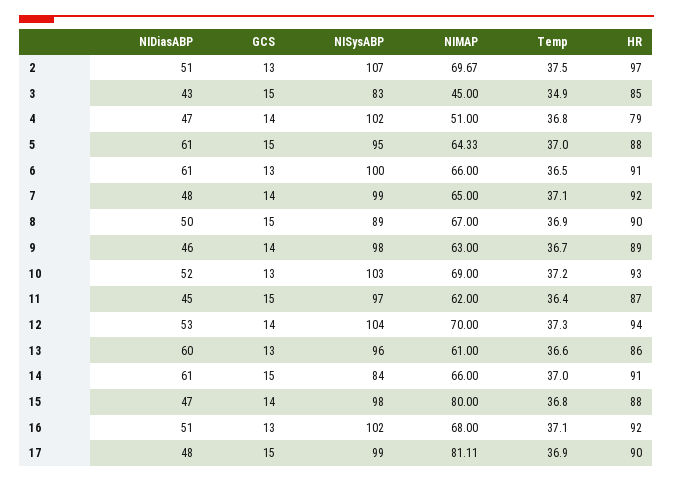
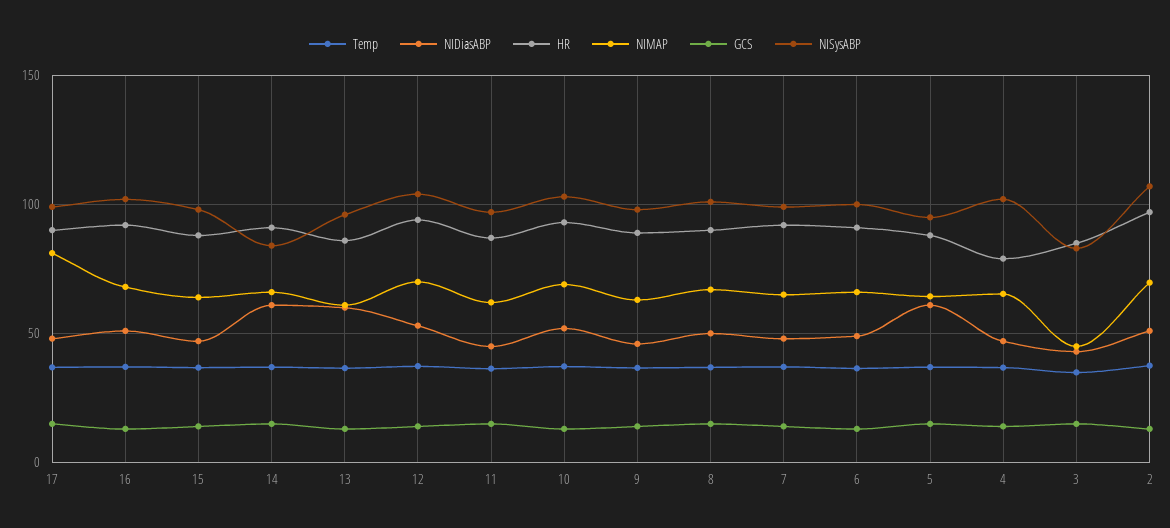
NIMAP, 4: 51 -> 65
NIDiasABP, 6: 61 -> 50
NISysABP, 8: 89 -> 100
NIMAP, 15: 80 -> 65

